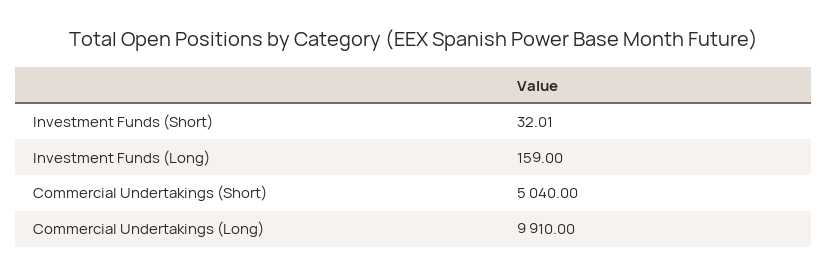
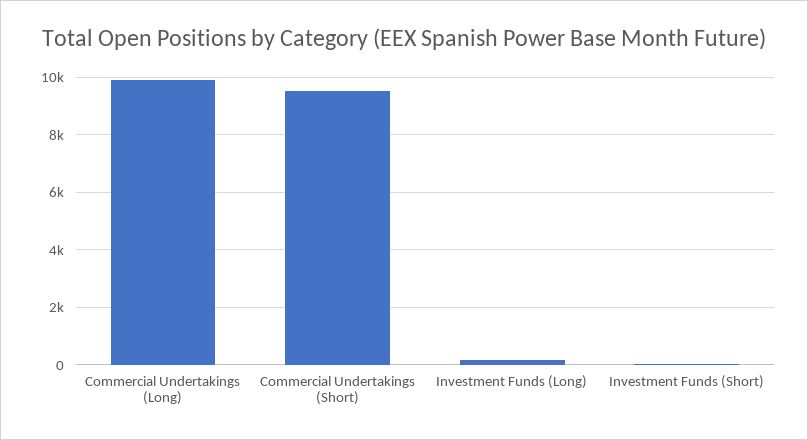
Commercial Undertakings (Short): 5040 -> 9500

